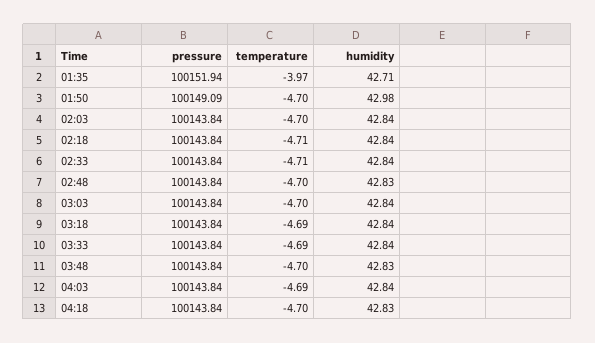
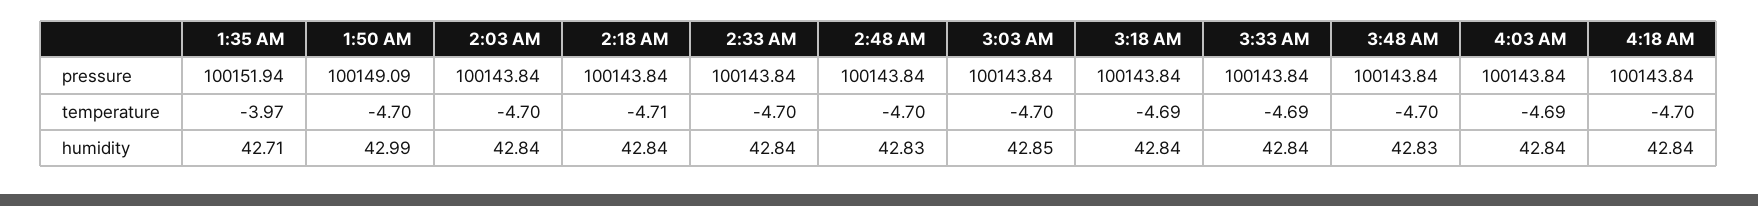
humidity, 01:50: 42.98 -> 42.99
temperature, 02:33: -4.71 -> -4.7
humidity, 03:03: 42.84 -> 42.85
humidity, 04:18: 42.83 -> 42.84

